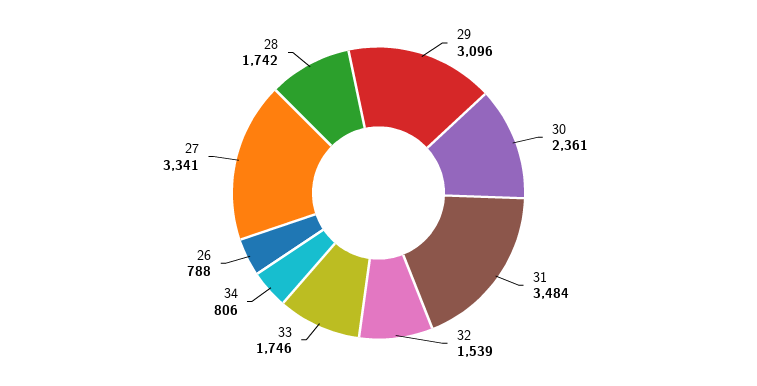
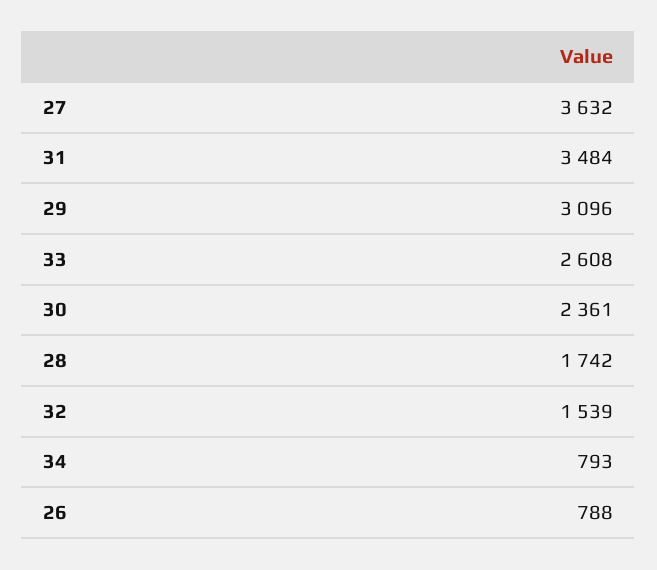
33: 1746 -> 2608
34: 806 -> 793
27: 3341 -> 3632

